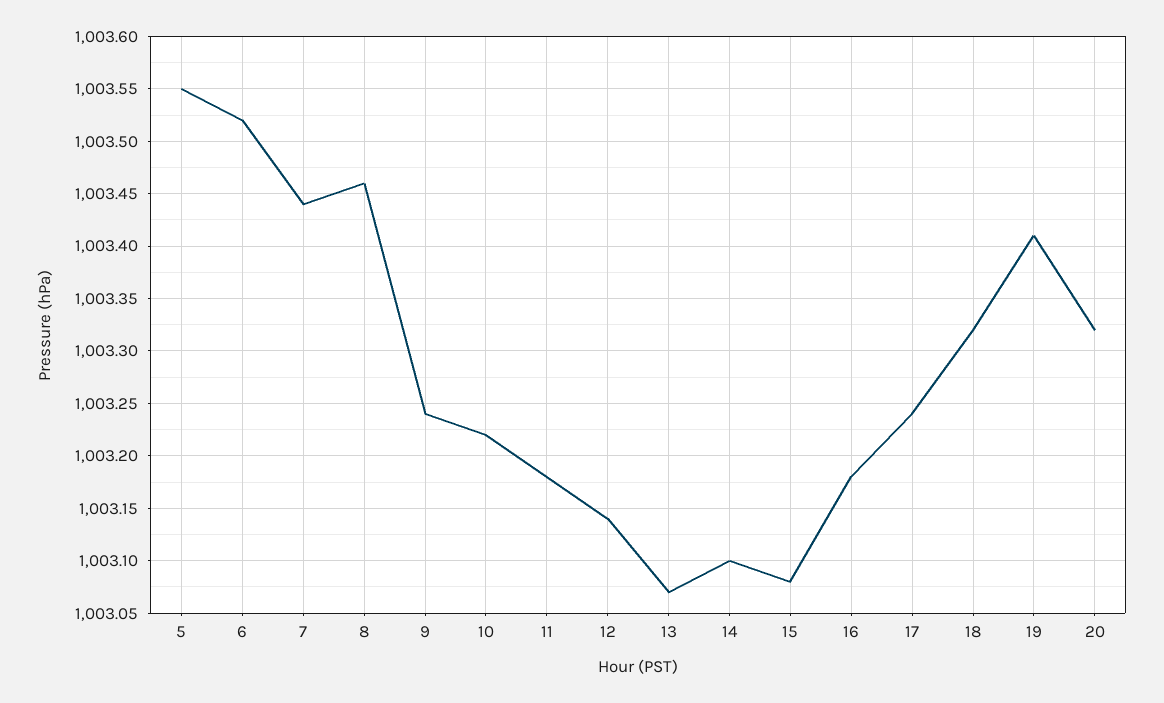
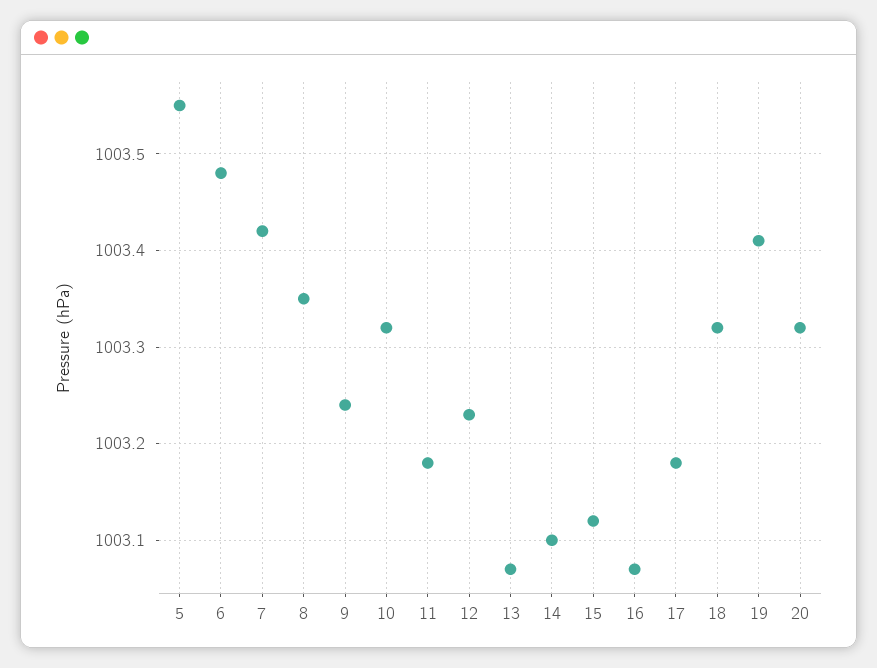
6: 1003.52 -> 1003.48
7: 1003.44 -> 1003.42
8: 1003.46 -> 1003.35
10: 1003.22 -> 1003.32
12: 1003.14 -> 1003.23
15: 1003.08 -> 1003.12
16: 1003.18 -> 1003.07
17: 1003.24 -> 1003.18

